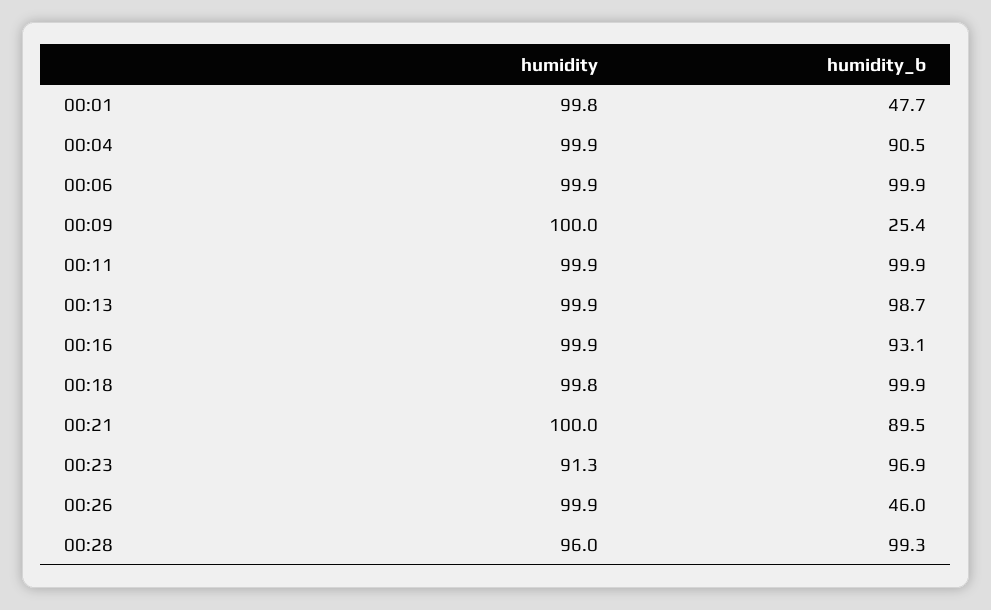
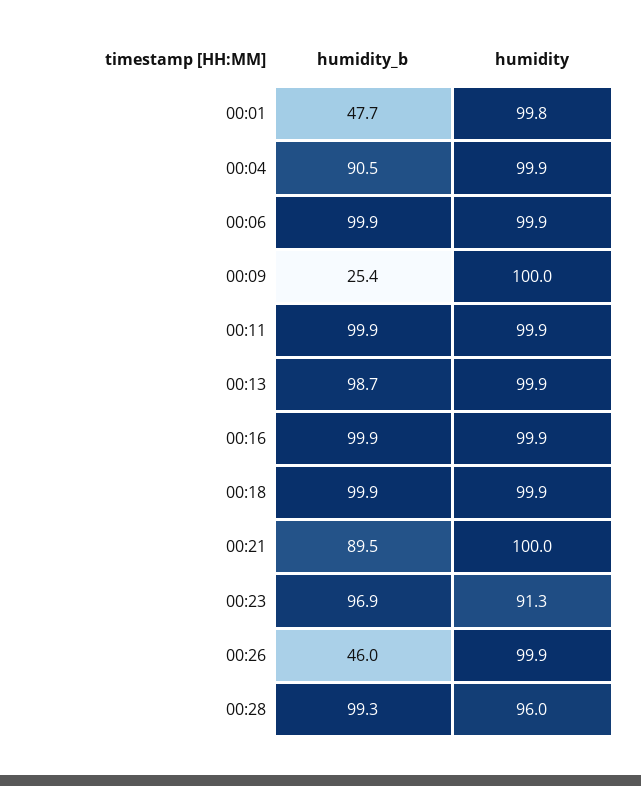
humidity_b, 00:16: 93.1 -> 99.9
humidity, 00:18: 99.8 -> 99.9

